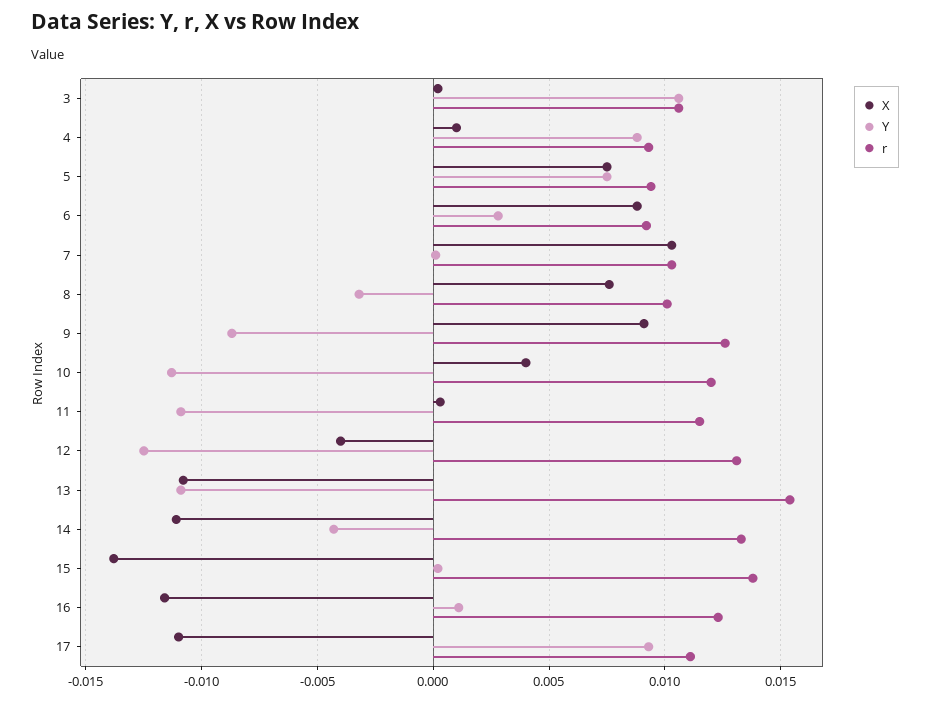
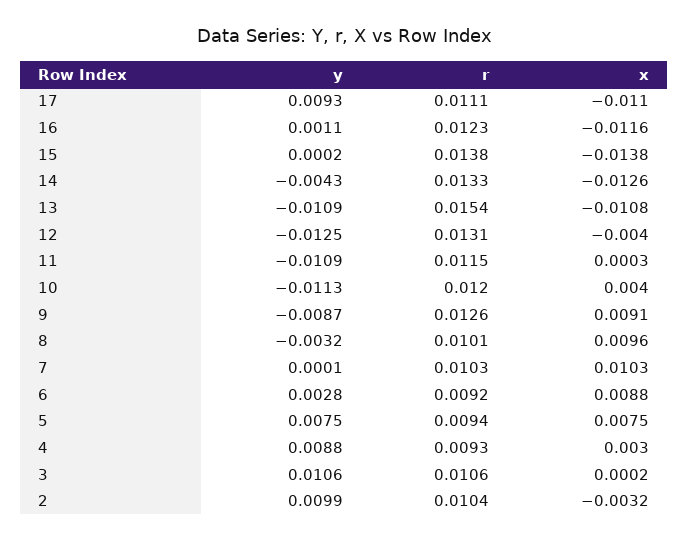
X, 4: 0.001 -> 0.003
X, 8: 0.0075 -> 0.0096
X, 14: -0.011 -> -0.0126
Y, 2: none -> 0.0099
r, 2: none -> 0.0104
X, 2: none -> -0.0032

